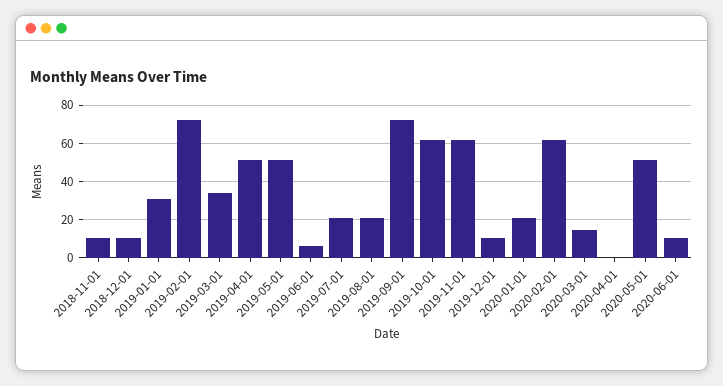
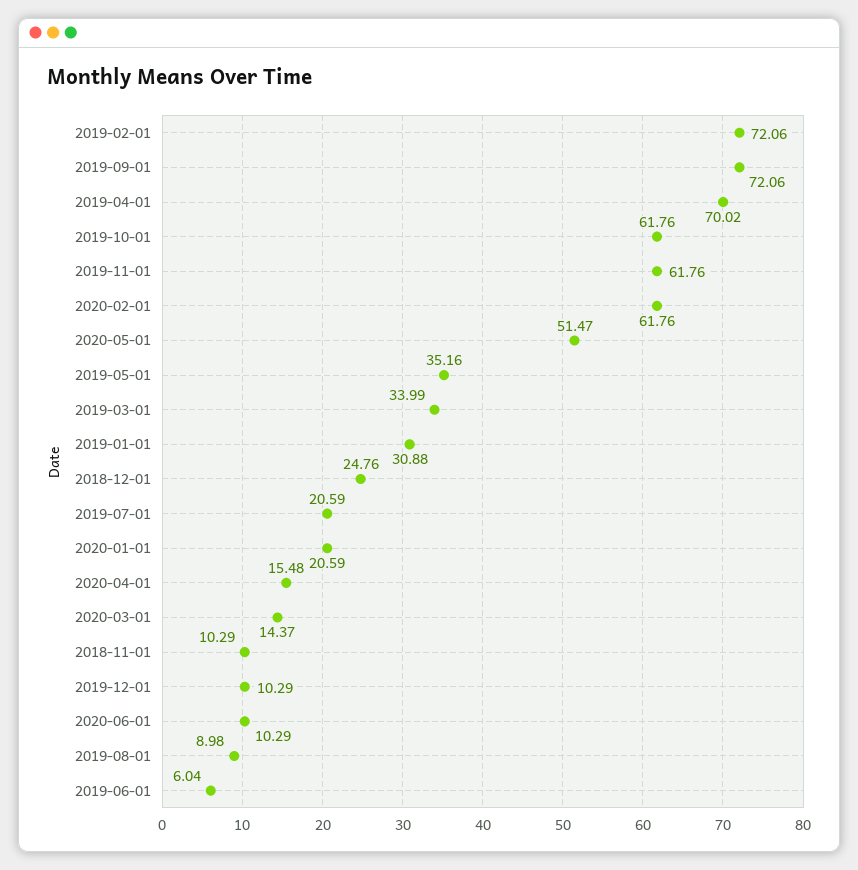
2018-12-01: 10 -> 24.76
2019-04-01: 50 -> 70.02
2019-05-01: 50 -> 35.16
2019-08-01: 20 -> 8.98
2020-04-01: 0 -> 15.48

